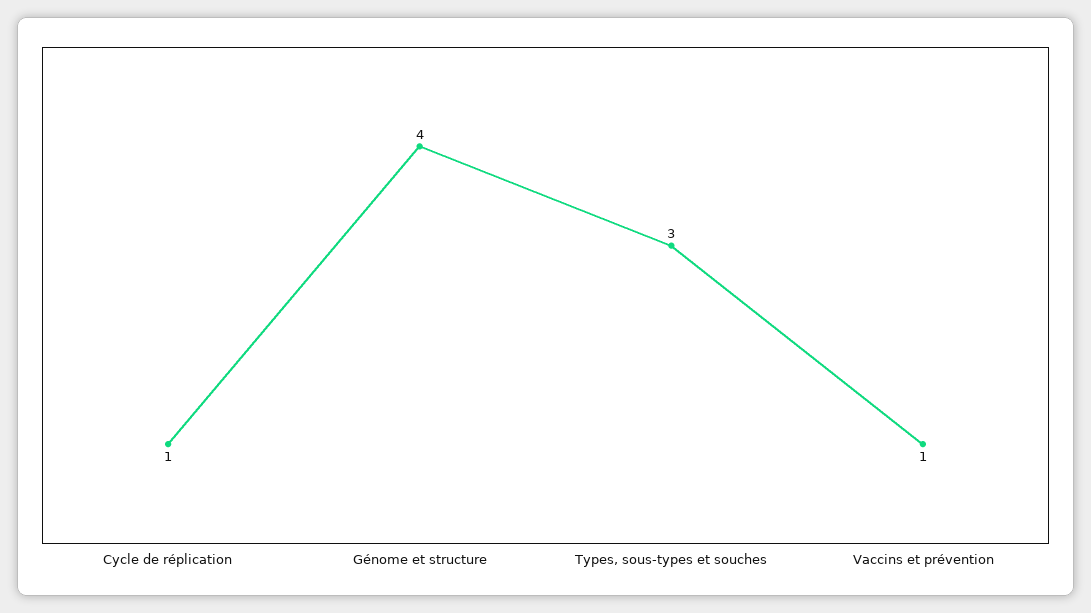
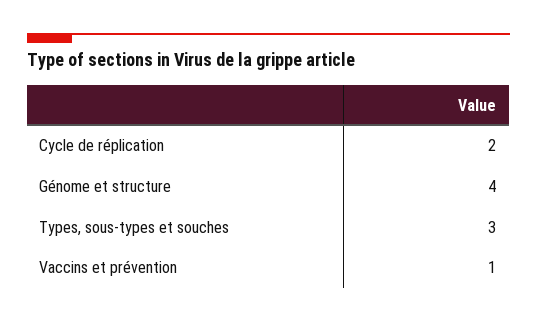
Cycle de réplication: 1 -> 2

